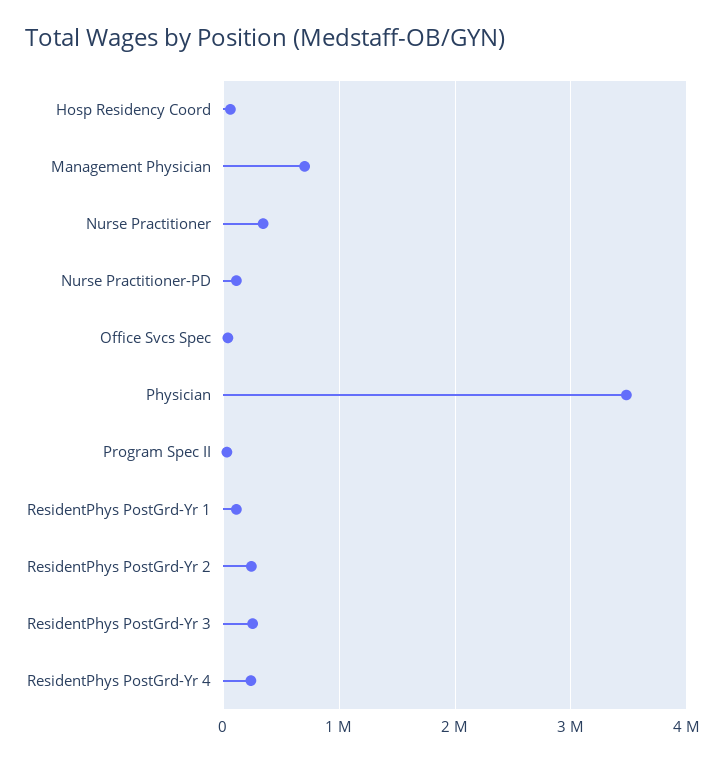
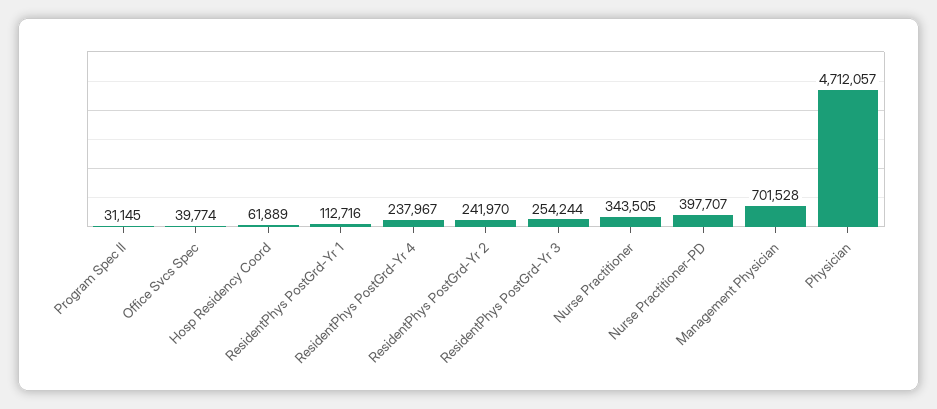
Nurse Practitioner-PD: 100000 -> 397707
Physician: 3500000 -> 4712057

